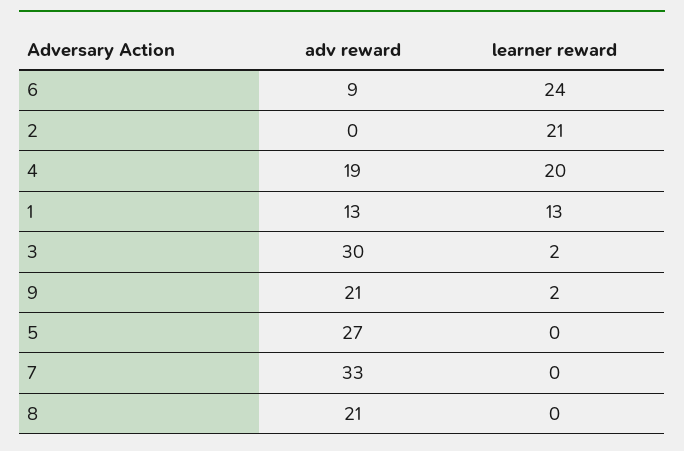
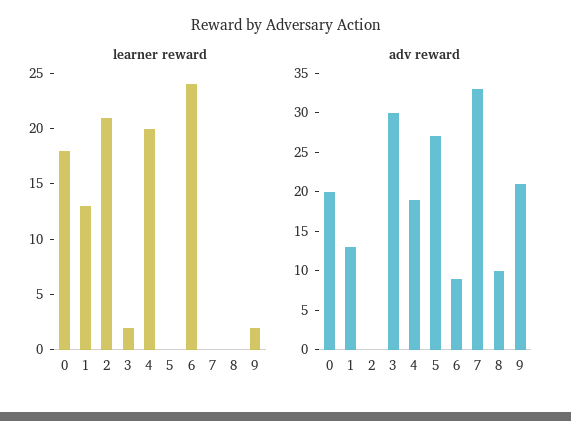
adv reward, 8: 21 -> 10
learner reward, 0: none -> 18
adv reward, 0: none -> 20

